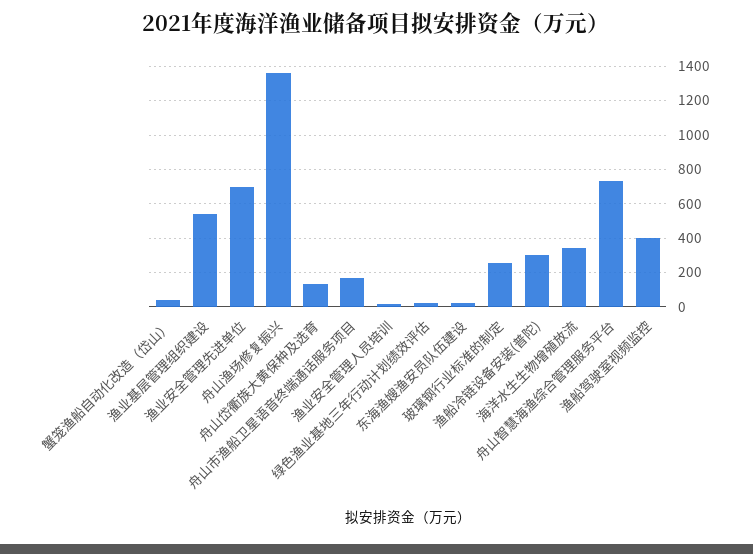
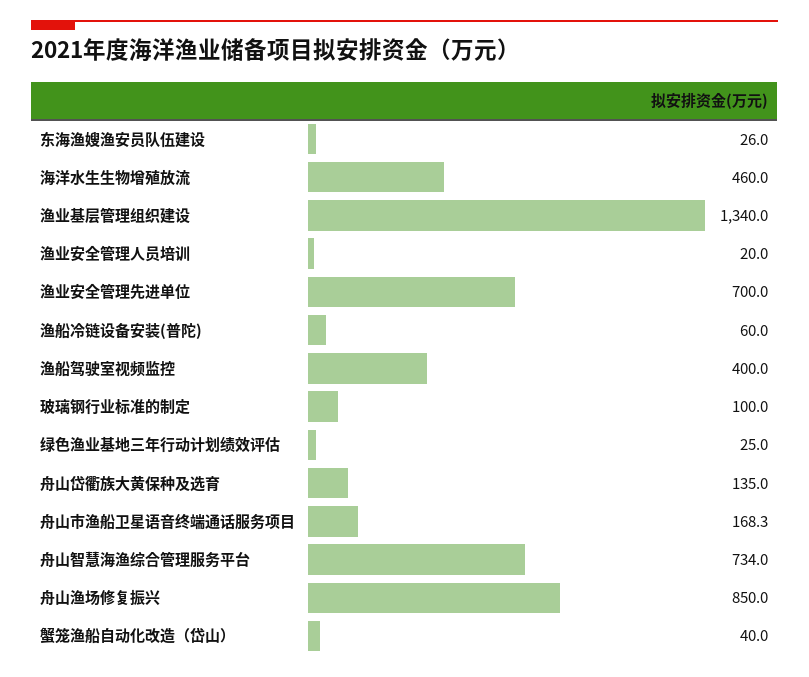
渔业基层管理组织建设: 550 -> 1340
舟山渔场修复振兴: 1350 -> 850
玻璃钢行业标准的制定: 250 -> 100
渔船冷链设备安装(普陀): 300 -> 60
海洋水生生物增殖放流: 350 -> 460

